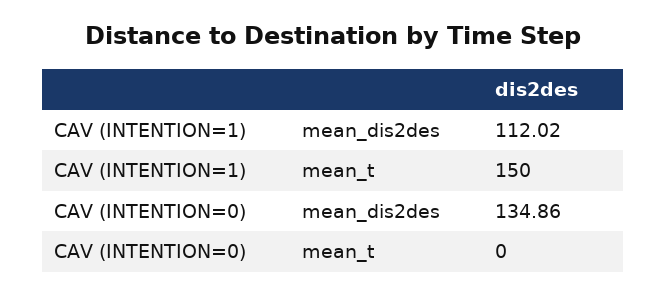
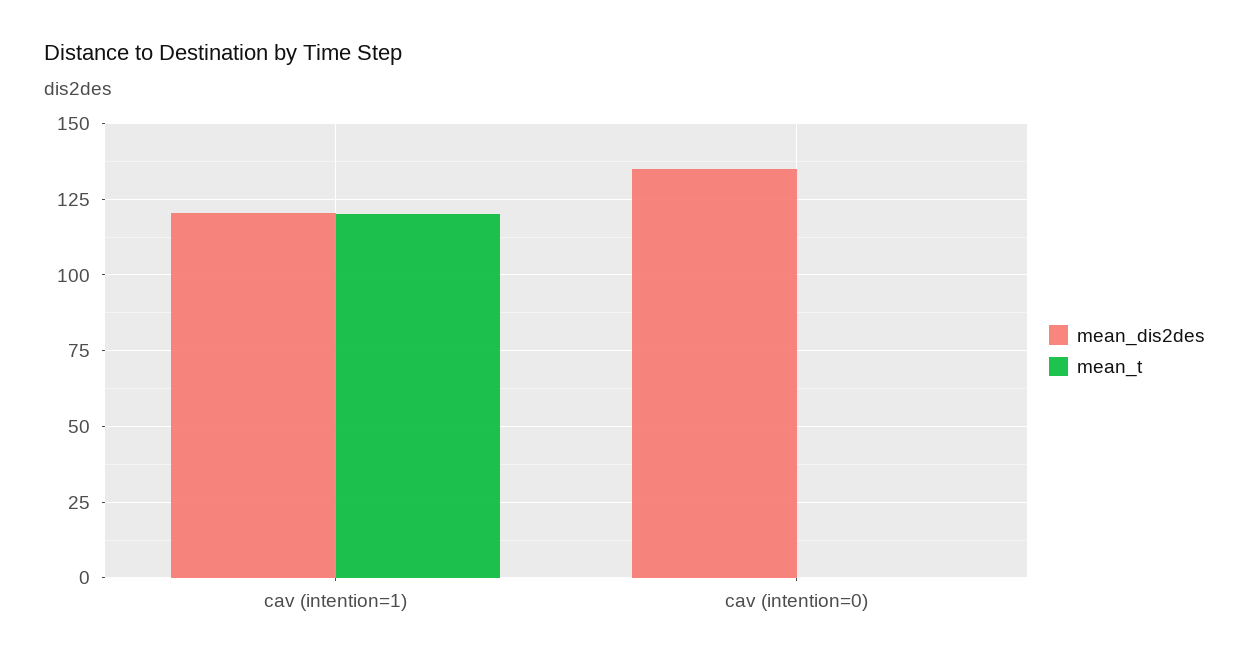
mean_dis2des, CAV (INTENTION=1): 112.02 -> 120
mean_t, CAV (INTENTION=1): 150 -> 120

